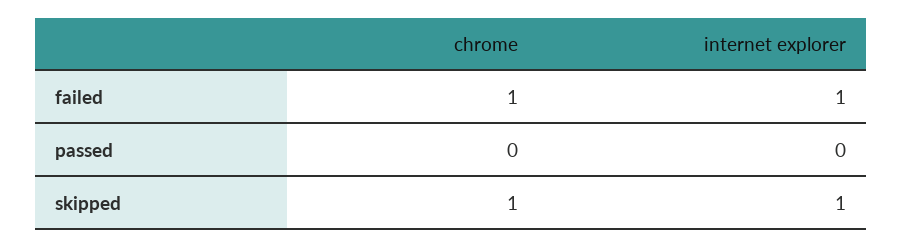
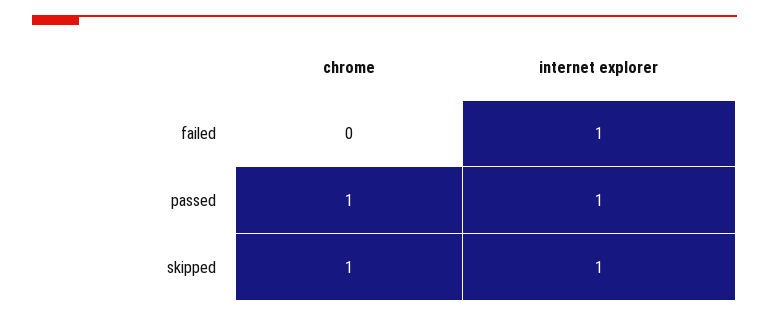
chrome, failed: 1 -> 0
chrome, passed: 0 -> 1
internet explorer, passed: 0 -> 1

